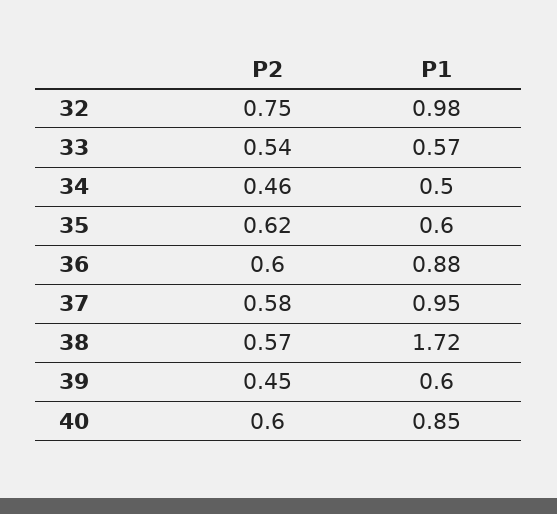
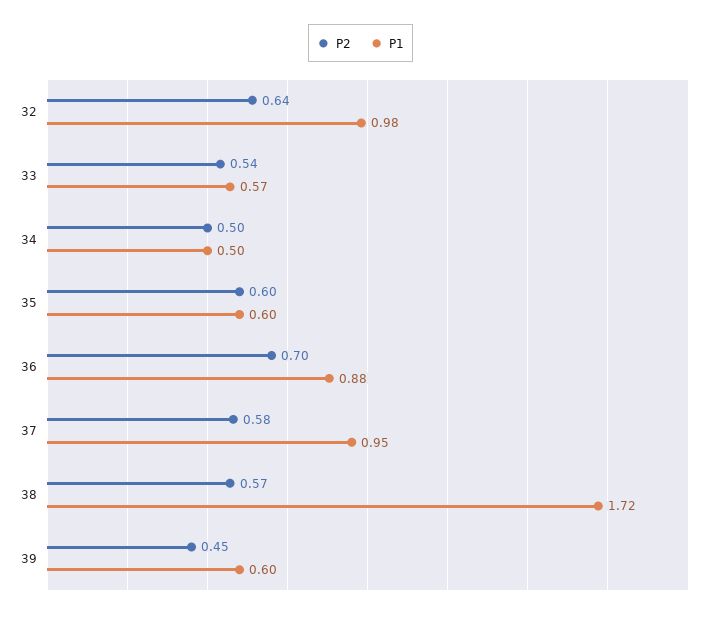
P2, 32: 0.75 -> 0.64
P2, 34: 0.46 -> 0.5
P2, 35: 0.62 -> 0.6
P2, 36: 0.6 -> 0.7
P2, 40: 0.6 -> none
P1, 40: 0.85 -> none

